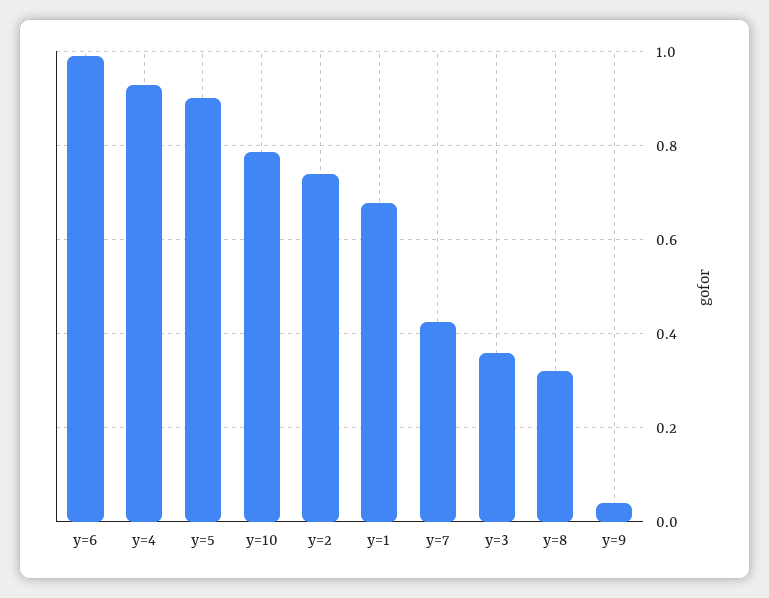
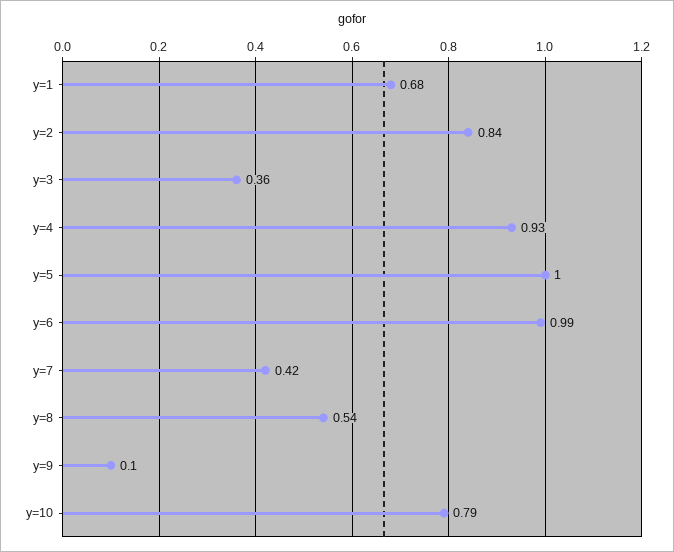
y=5: 0.9 -> 1
y=2: 0.74 -> 0.84
y=8: 0.32 -> 0.54
y=9: 0.04 -> 0.1

